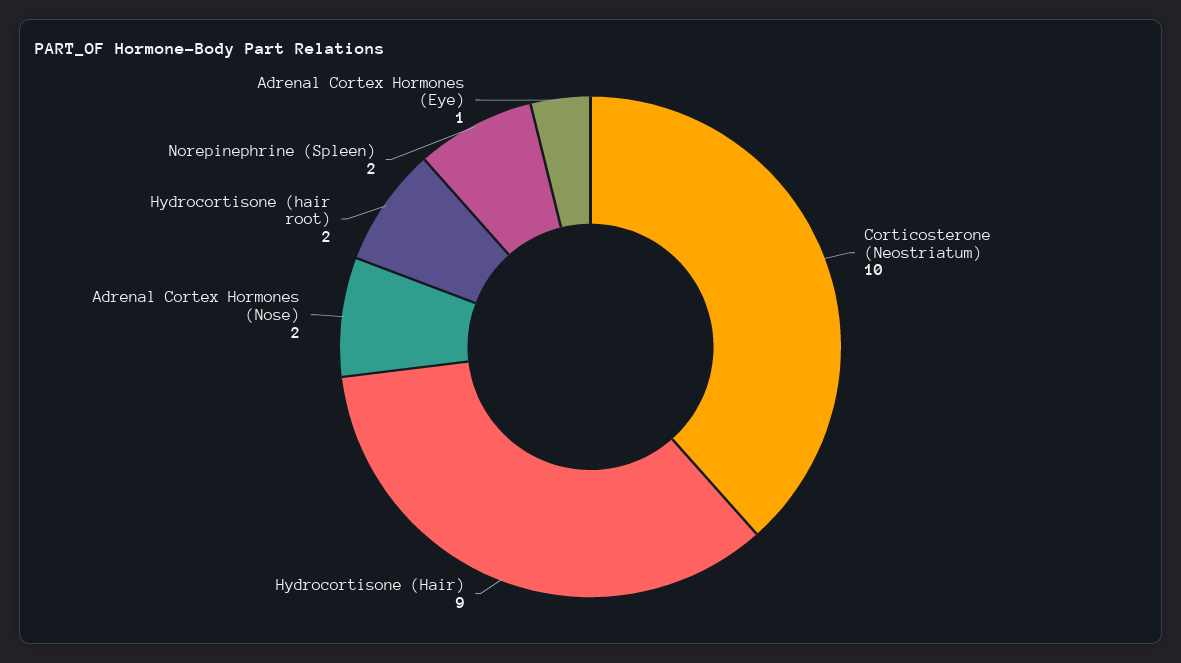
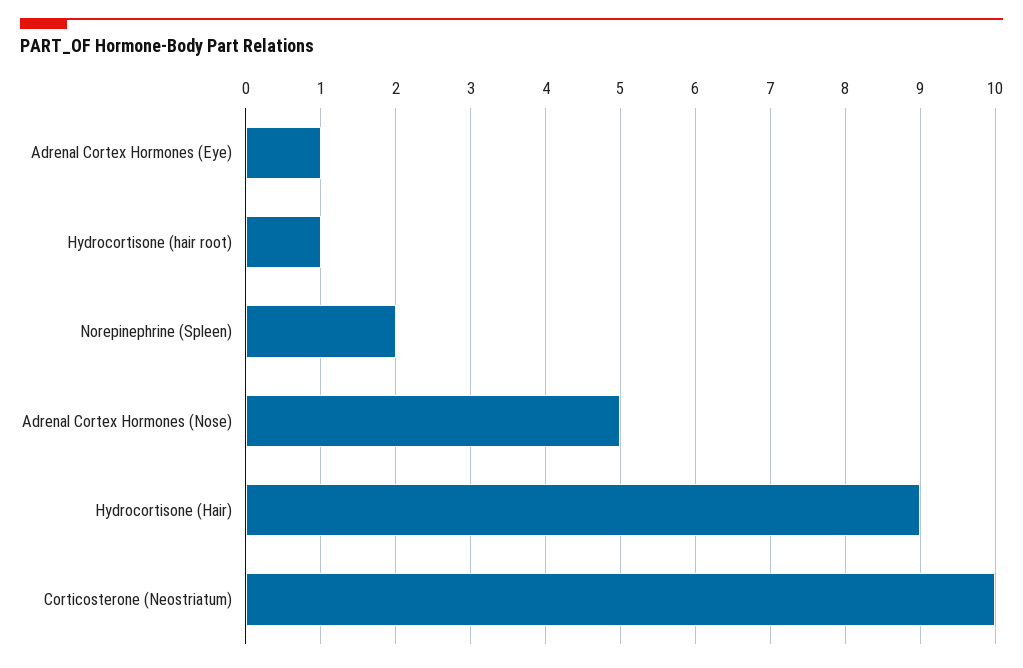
Adrenal Cortex Hormones (Nose): 2 -> 5
Hydrocortisone (hair root): 2 -> 1

